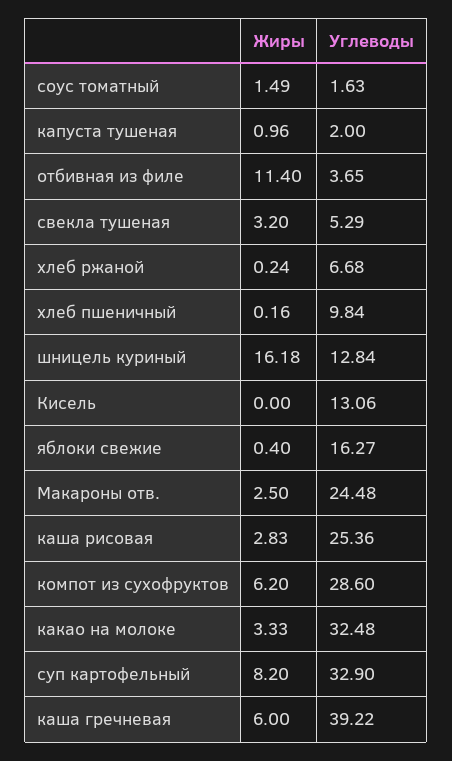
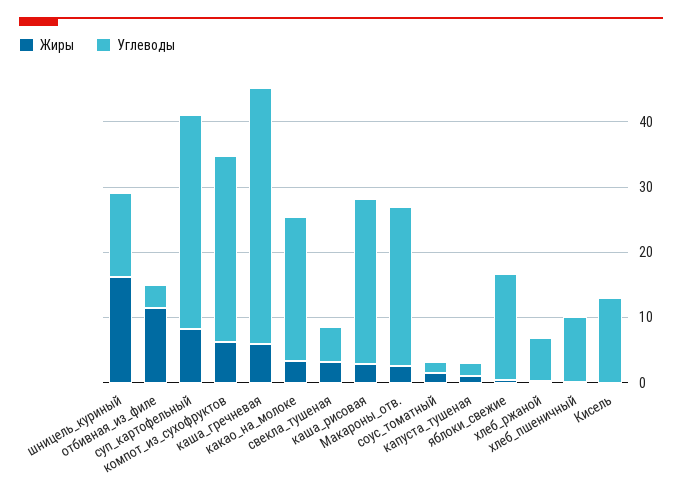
Углеводы, какао на молоке: 32.48 -> 22

